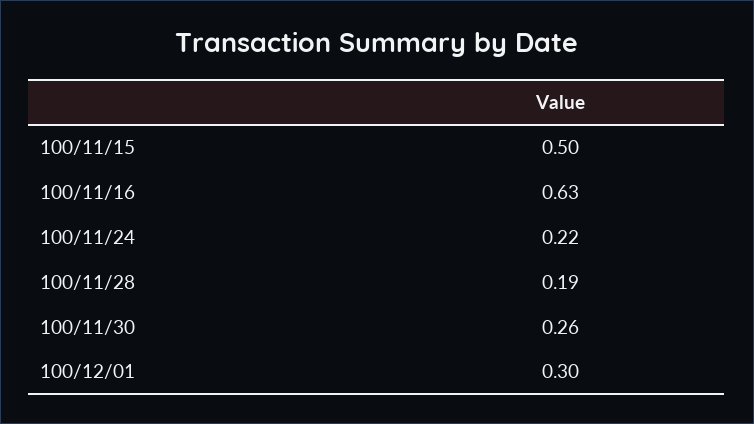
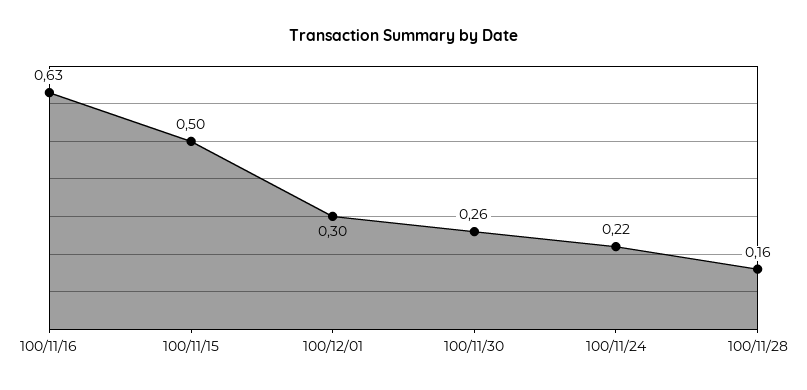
100/11/28: 0.19 -> 0.16

